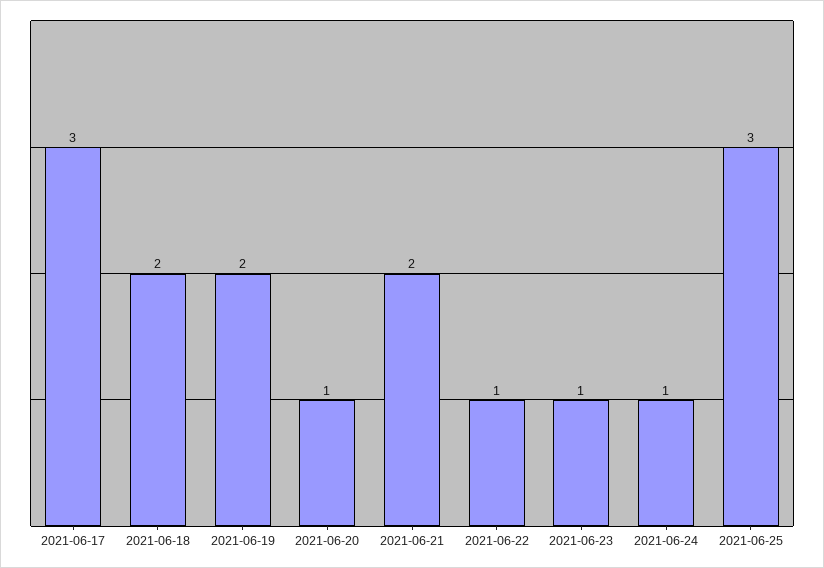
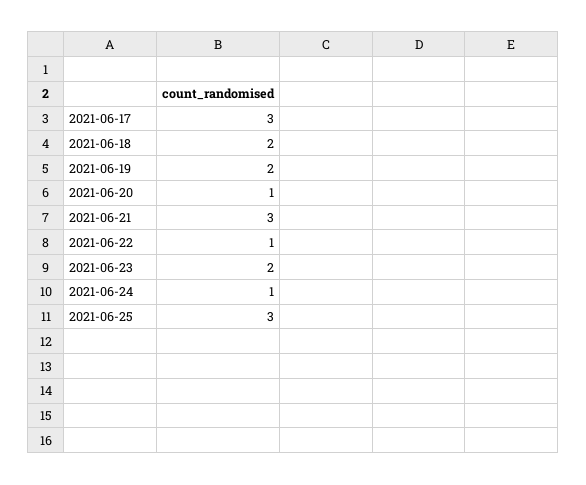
2021-06-21: 2 -> 3
2021-06-23: 1 -> 2

